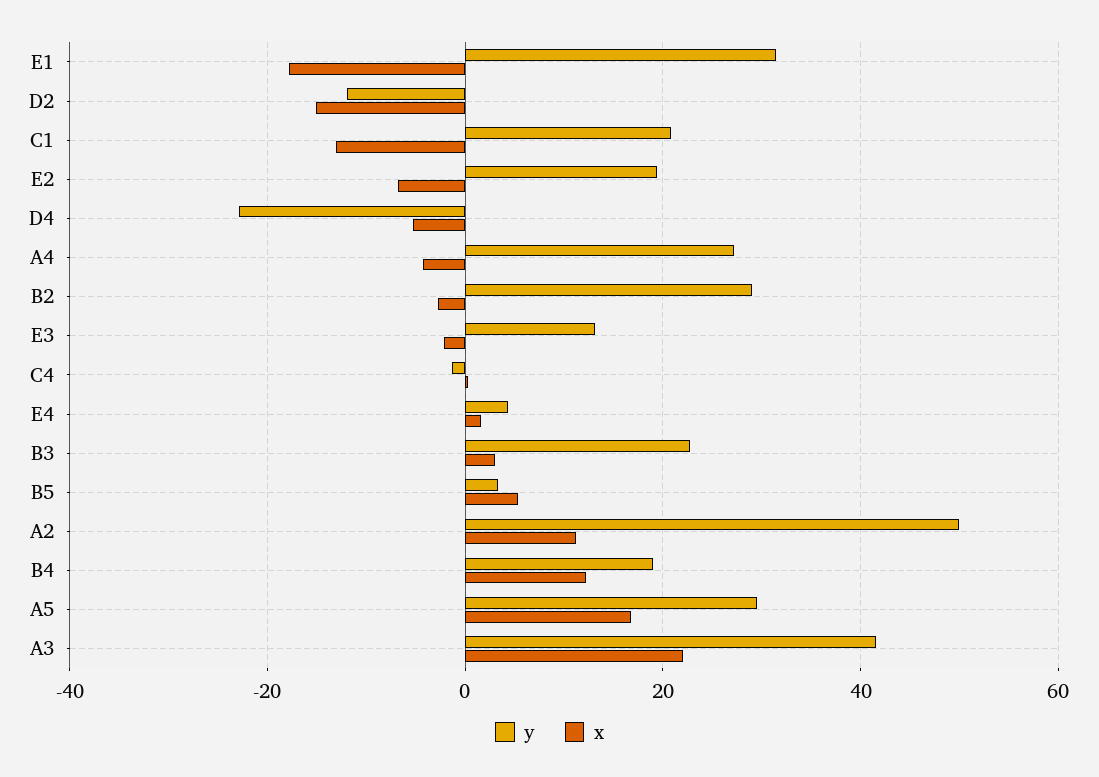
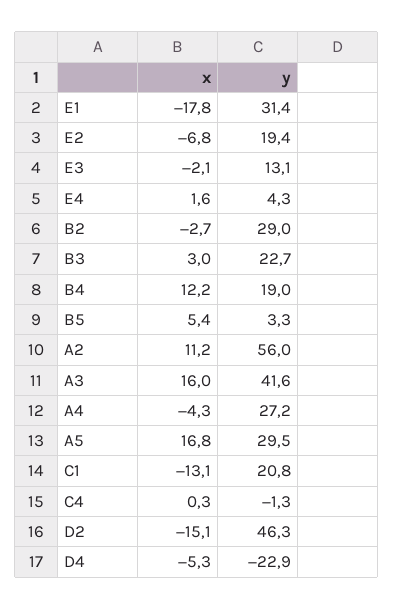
y, D2: -12 -> 46.3
y, A2: 50 -> 56
x, A3: 22 -> 16

